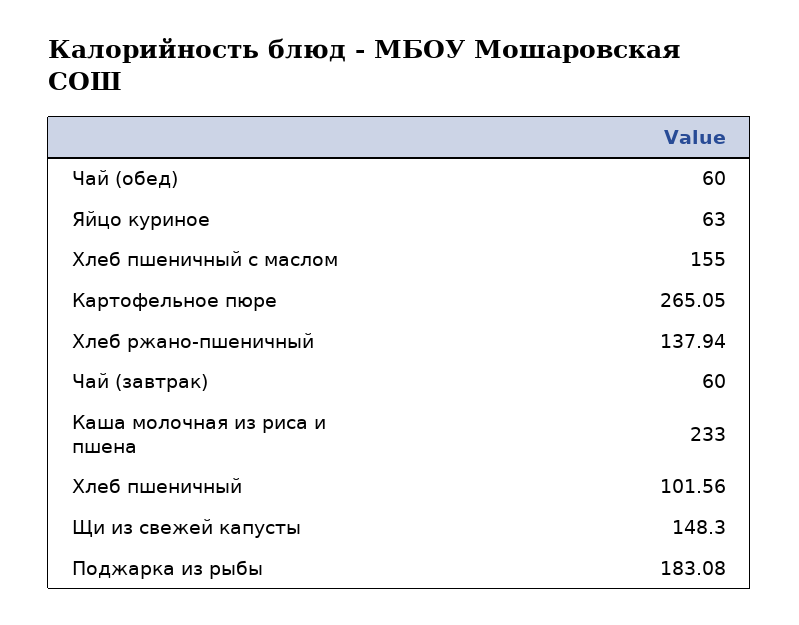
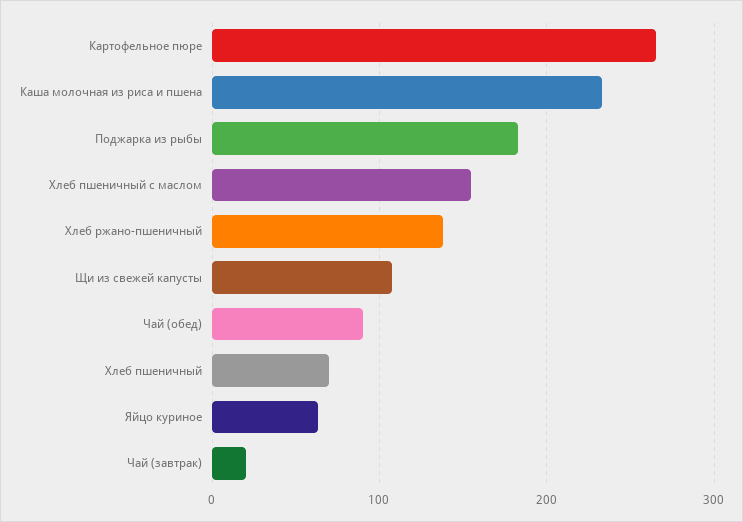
Чай (обед): 60 -> 90
Чай (завтрак): 60 -> 20
Хлеб пшеничный: 101.56 -> 70
Щи из свежей капусты: 148.3 -> 110

